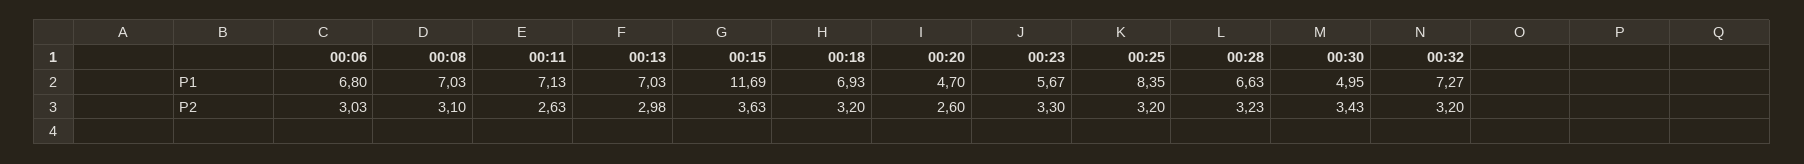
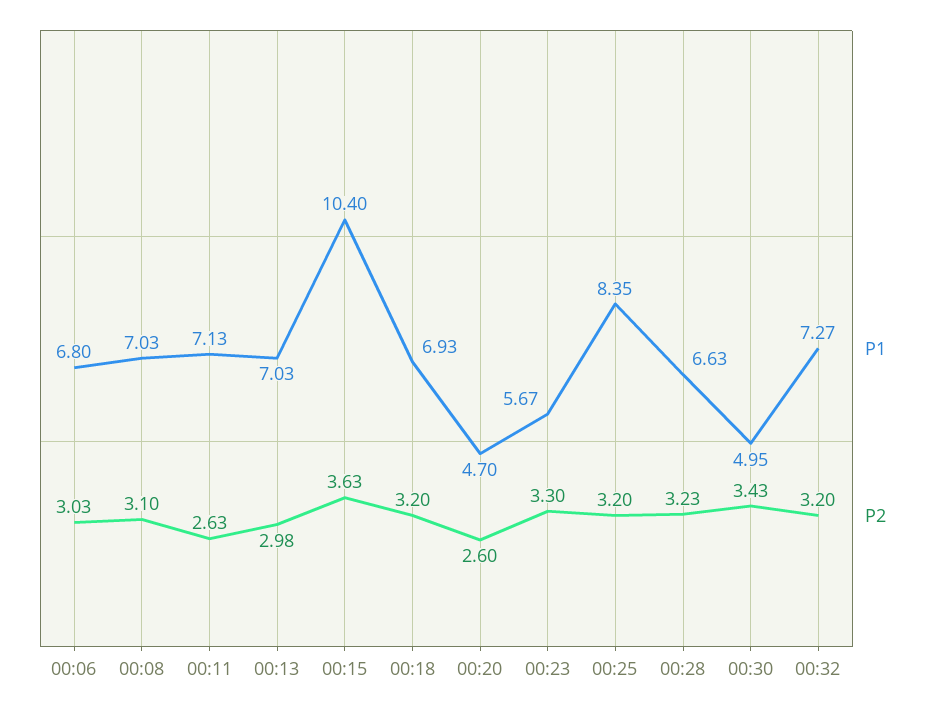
P1, 00:15: 11.69 -> 10.4

